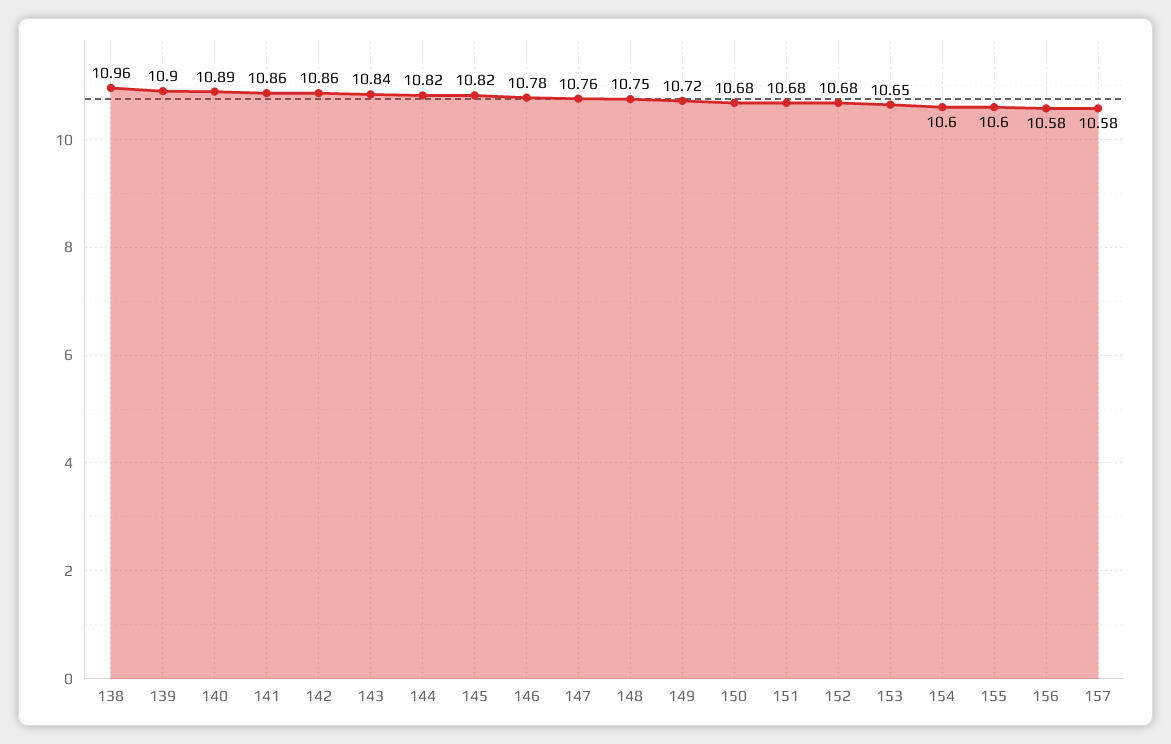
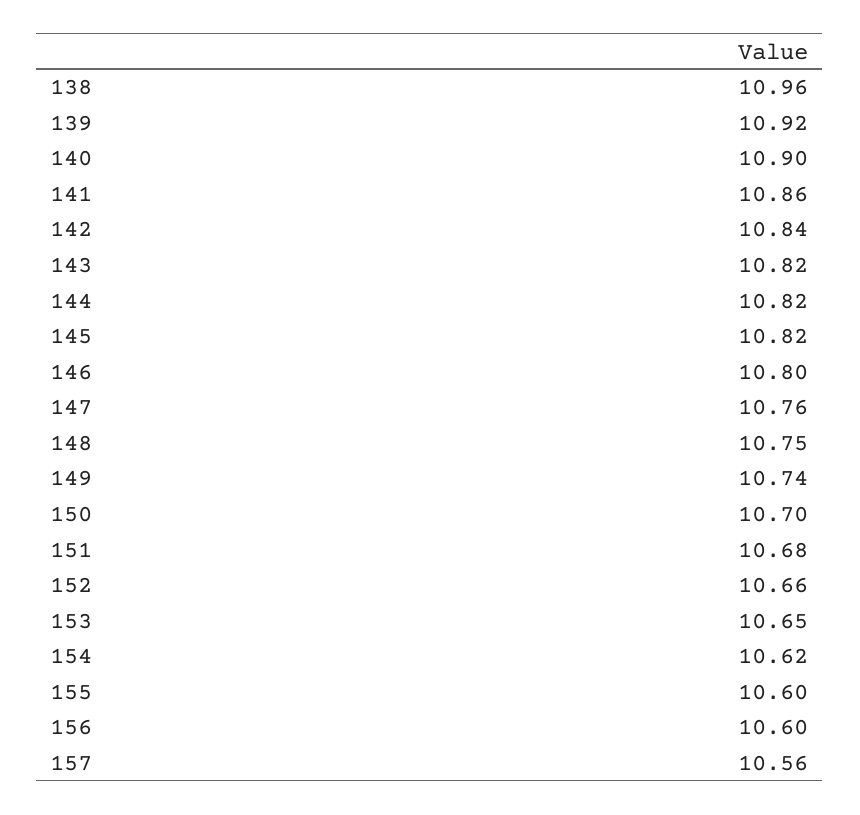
139: 10.9 -> 10.92
140: 10.89 -> 10.9
142: 10.86 -> 10.84
143: 10.84 -> 10.82
146: 10.78 -> 10.8
149: 10.72 -> 10.74
150: 10.68 -> 10.7
152: 10.68 -> 10.66
154: 10.6 -> 10.62
156: 10.58 -> 10.6
157: 10.58 -> 10.56

